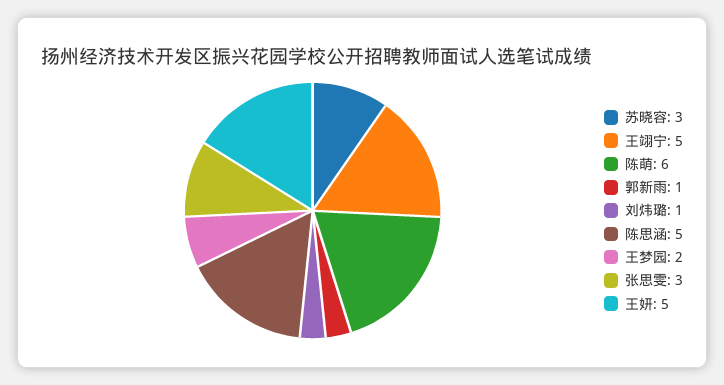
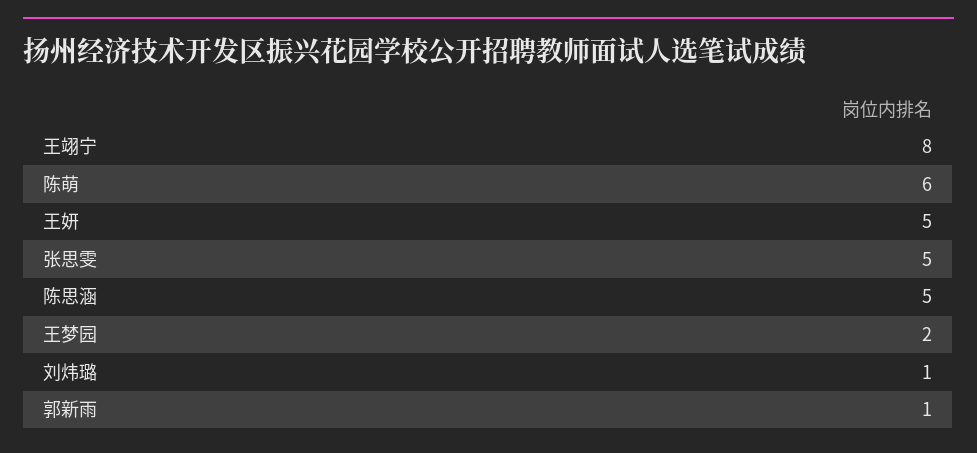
苏晓容: 3 -> none
王翊宁: 5 -> 8
张思雯: 3 -> 5

